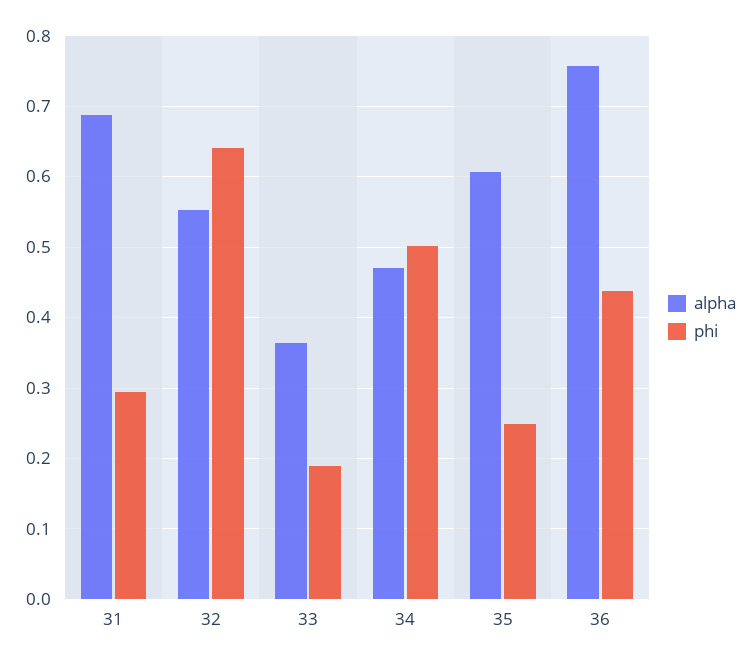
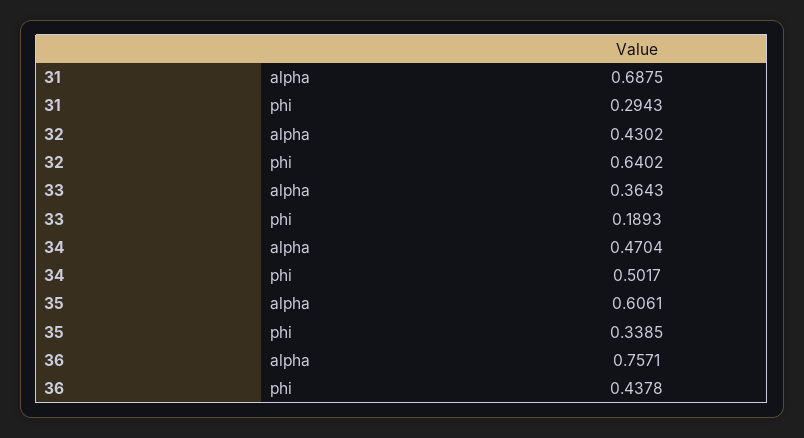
alpha, 32: 0.55 -> 0.4302
phi, 35: 0.25 -> 0.3385

